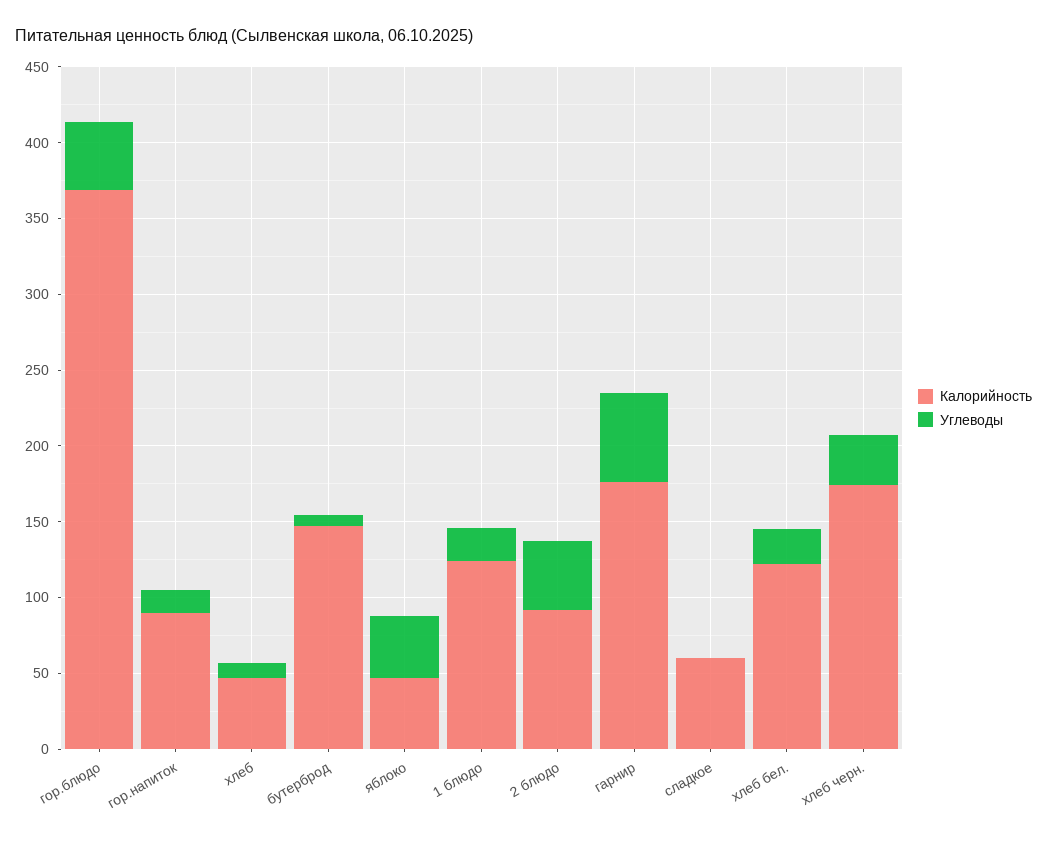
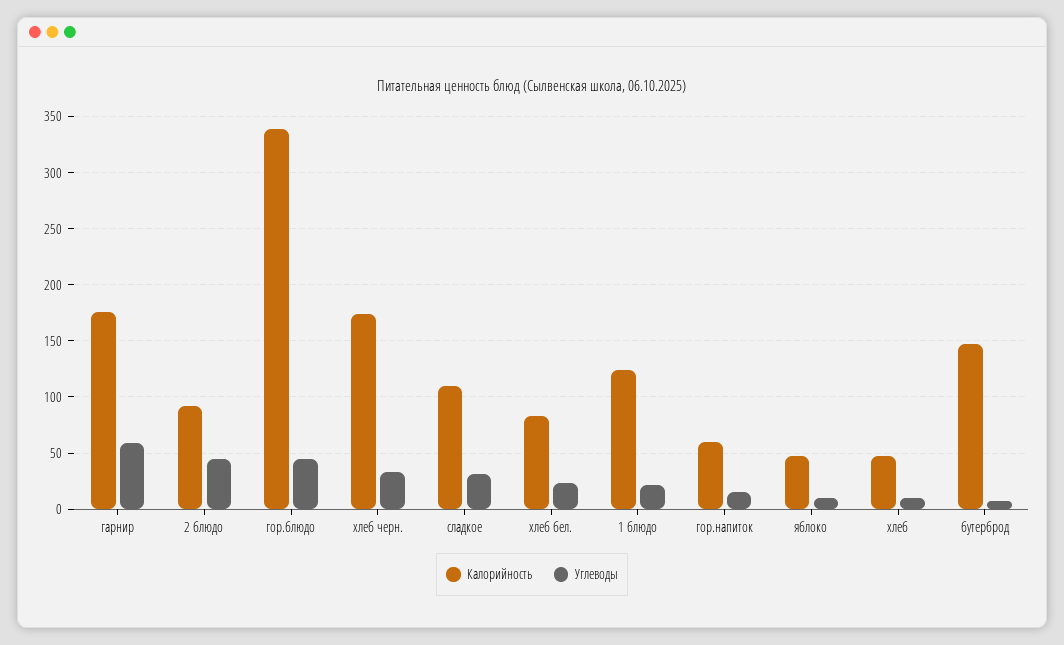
Калорийность, гор.блюдо: 370 -> 340
Калорийность, гор.напиток: 90 -> 60
Углеводы, яблоко: 40 -> 10
Калорийность, сладкое: 60 -> 110
Углеводы, сладкое: 0 -> 30
Калорийность, хлеб бел.: 120 -> 80

